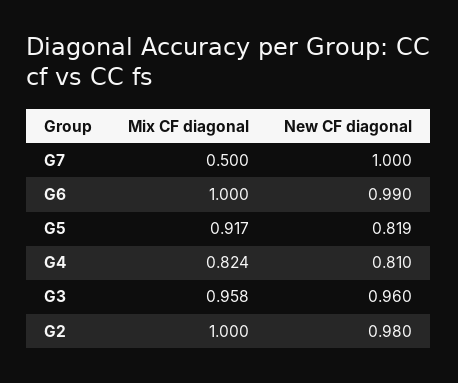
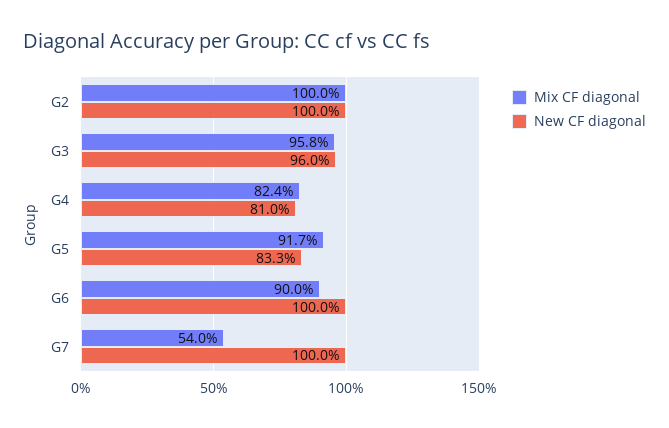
Mix CF diagonal, G7: 0.5 -> 0.54
Mix CF diagonal, G6: 1 -> 0.9
New CF diagonal, G6: 0.99 -> 1
New CF diagonal, G5: 0.819 -> 0.833
New CF diagonal, G2: 0.98 -> 1

